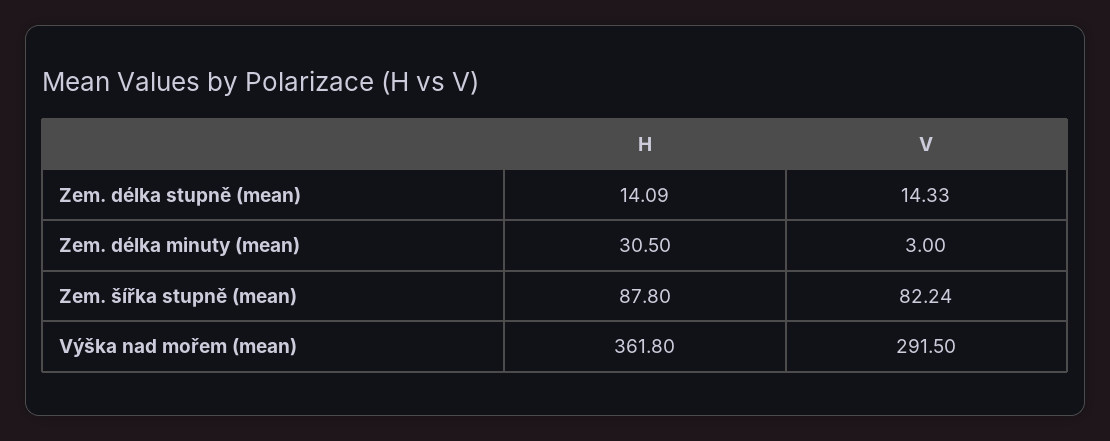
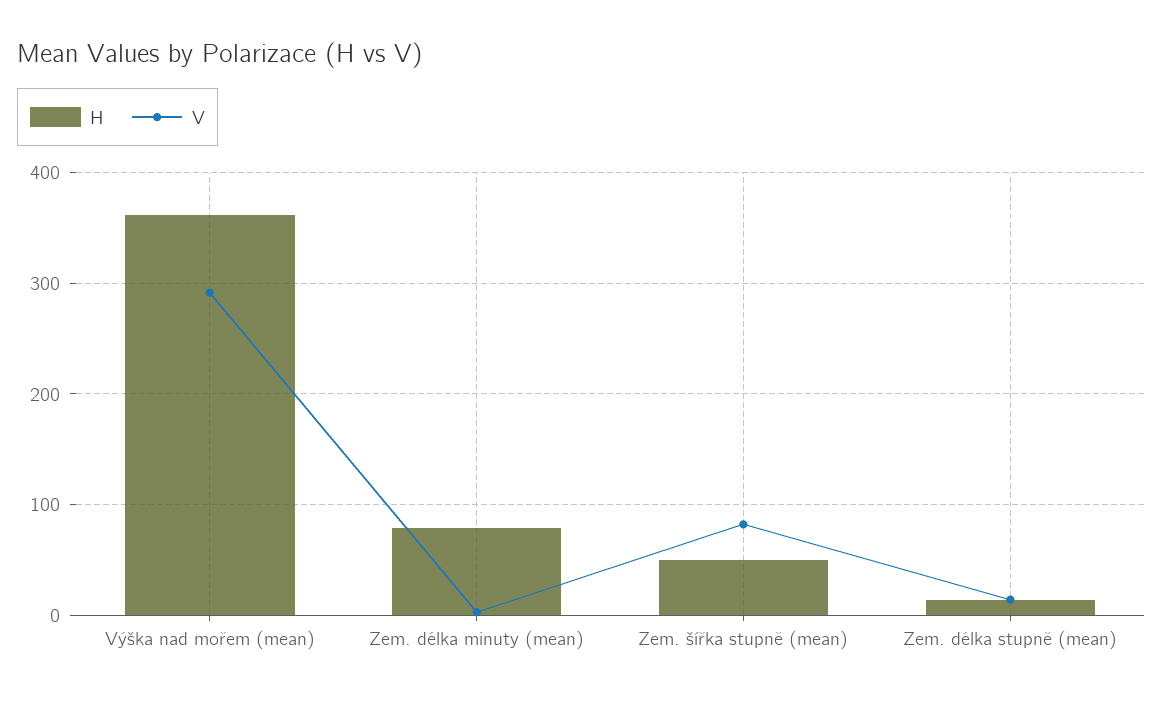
H, Zem. délka minuty (mean): 30.5 -> 80
H, Zem. šířka stupně (mean): 87.8 -> 50

